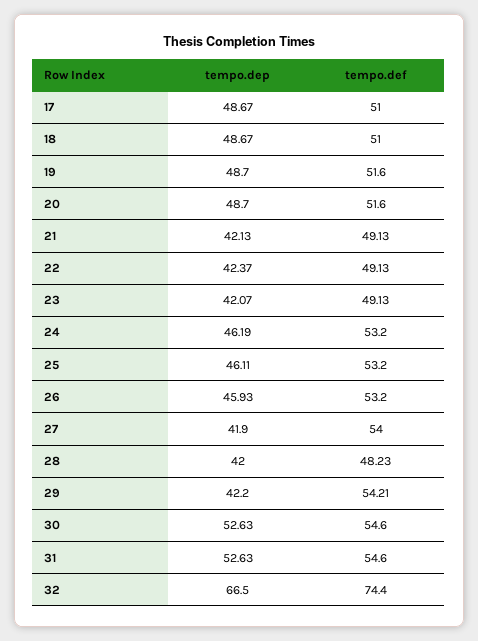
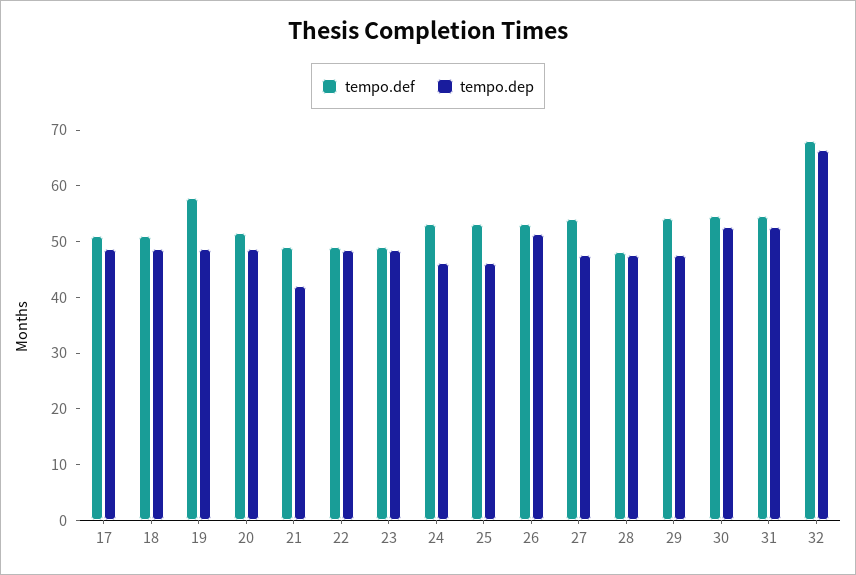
tempo.def, 19: 51.6 -> 58
tempo.dep, 22: 42.37 -> 48
tempo.dep, 23: 42.07 -> 48
tempo.dep, 26: 45.93 -> 52
tempo.dep, 27: 41.9 -> 48
tempo.dep, 28: 42 -> 48
tempo.dep, 29: 42.2 -> 48
tempo.def, 32: 74.4 -> 68

